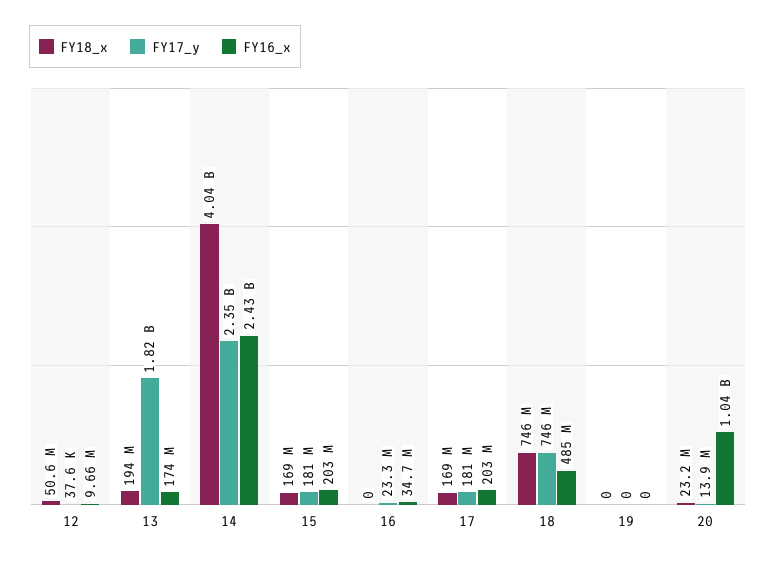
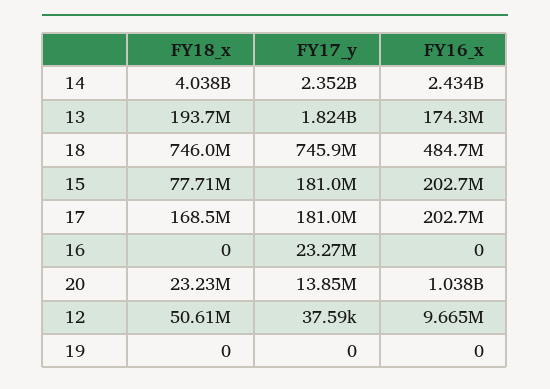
FY18_x, 15: 169000000 -> 77710000
FY16_x, 16: 34700000 -> 0

